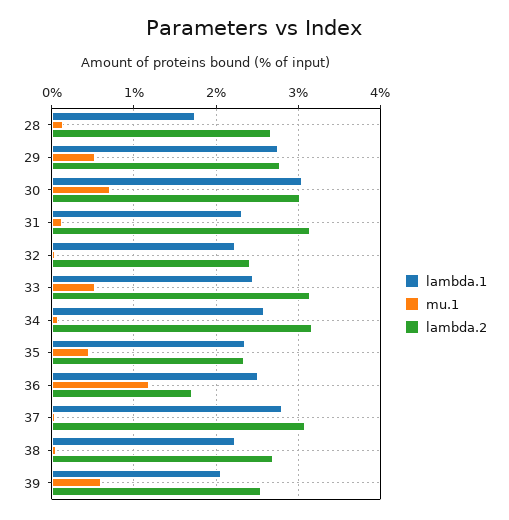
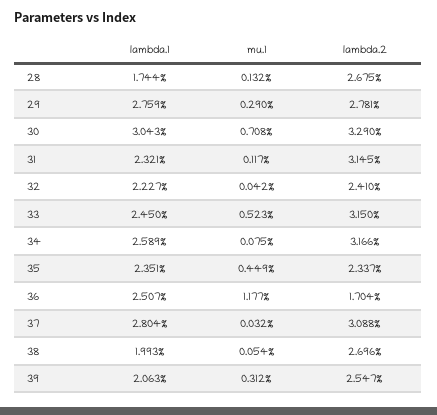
mu.1, 29: 0.5 -> 0.29
lambda.2, 30: 3 -> 3.29
lambda.1, 38: 2.2 -> 1.993
mu.1, 39: 0.6 -> 0.312

